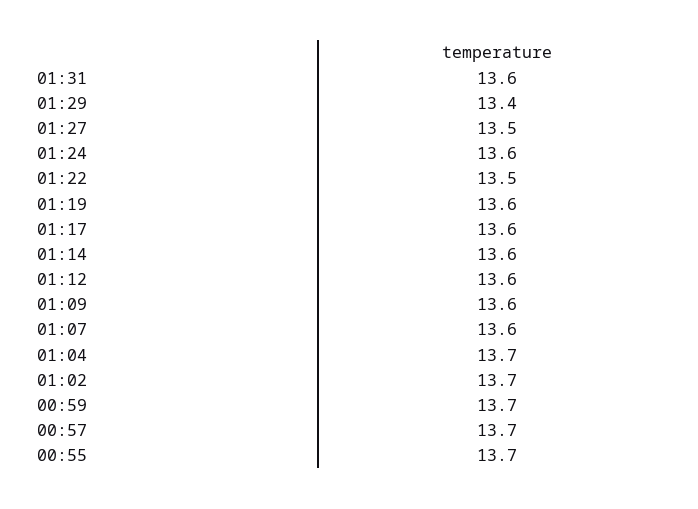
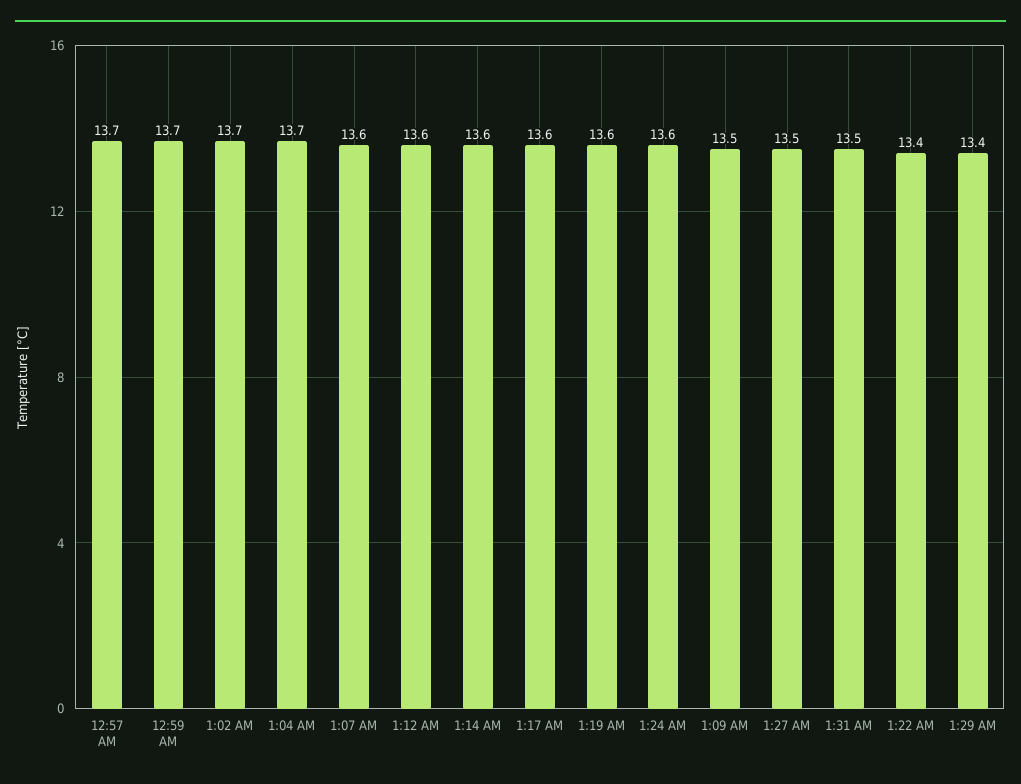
01:31: 13.6 -> 13.5
01:22: 13.5 -> 13.4
01:09: 13.6 -> 13.5
00:55: 13.7 -> none

